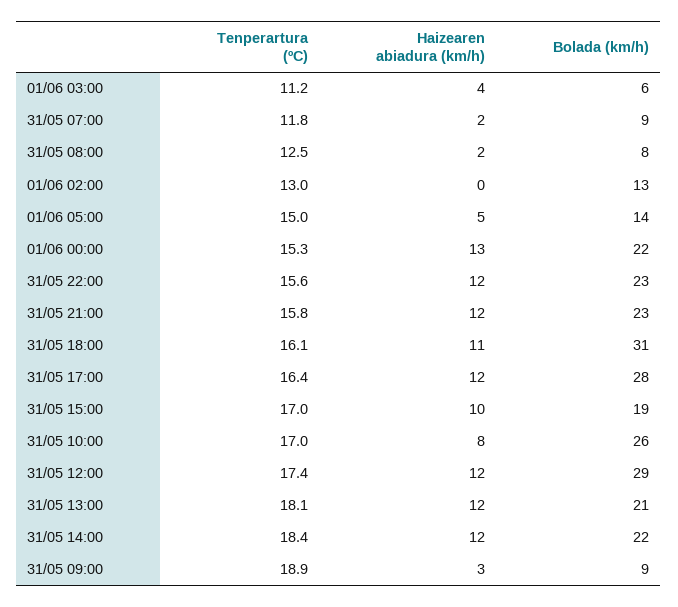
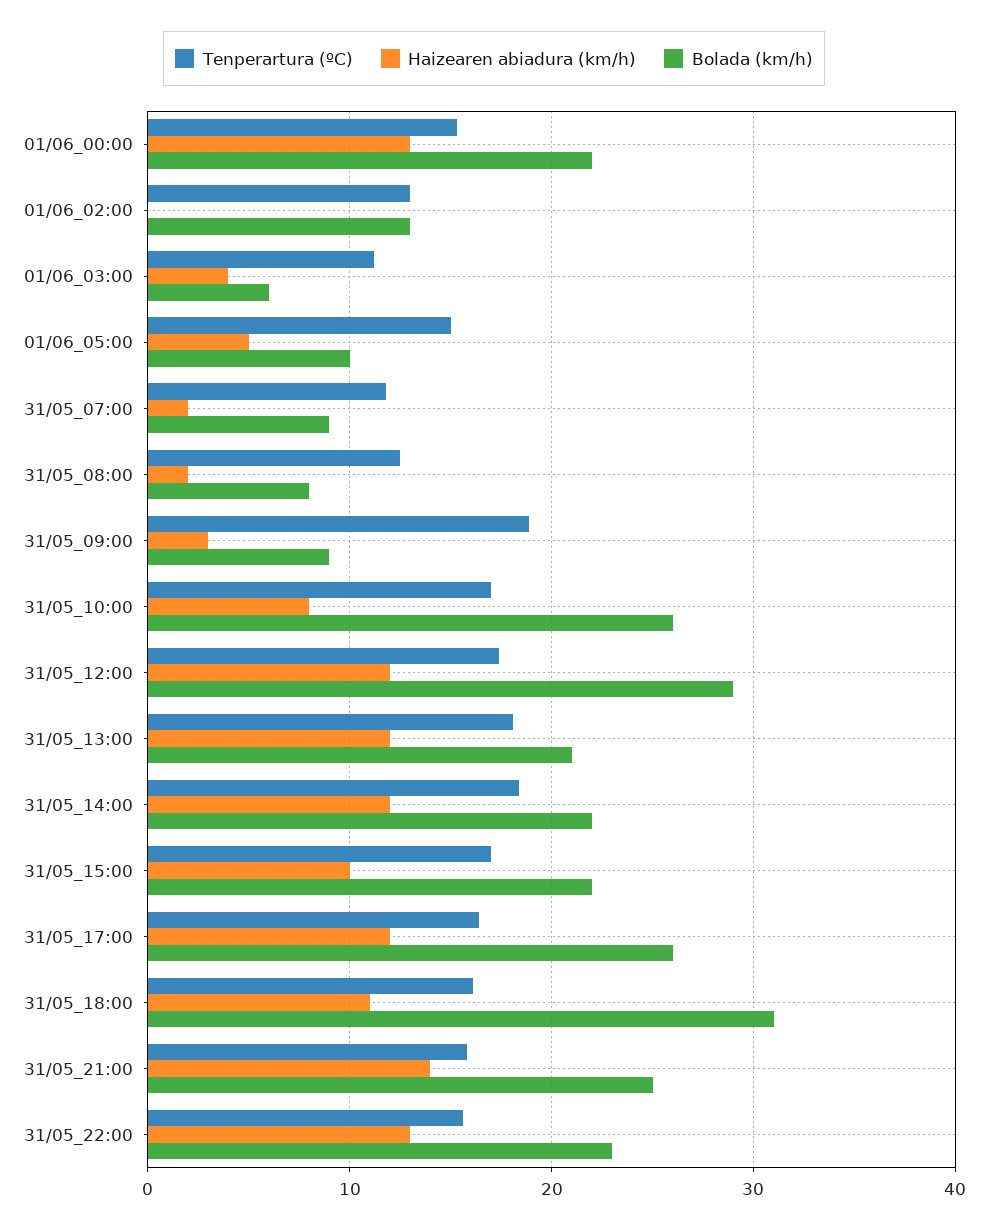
Bolada (km/h), 01/06 05:00: 14 -> 10
Haizearen abiadura (km/h), 31/05 22:00: 12 -> 13
Haizearen abiadura (km/h), 31/05 21:00: 12 -> 14
Bolada (km/h), 31/05 21:00: 23 -> 25
Bolada (km/h), 31/05 17:00: 28 -> 26
Bolada (km/h), 31/05 15:00: 19 -> 22

